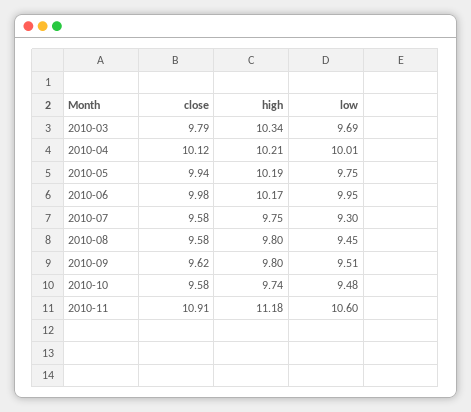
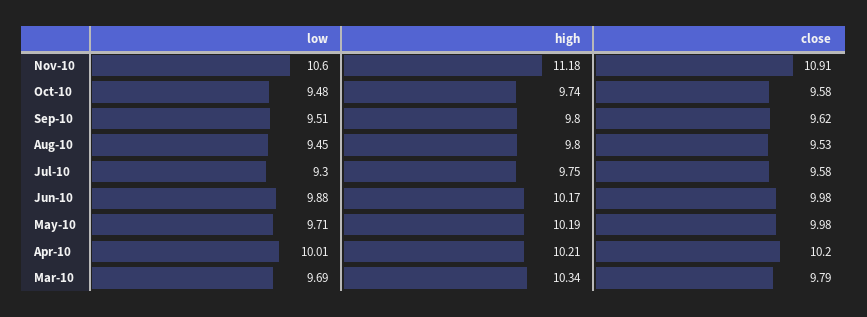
close, 2010-04: 10.12 -> 10.2
close, 2010-05: 9.94 -> 9.98
low, 2010-05: 9.75 -> 9.71
low, 2010-06: 9.95 -> 9.88
close, 2010-08: 9.58 -> 9.53

